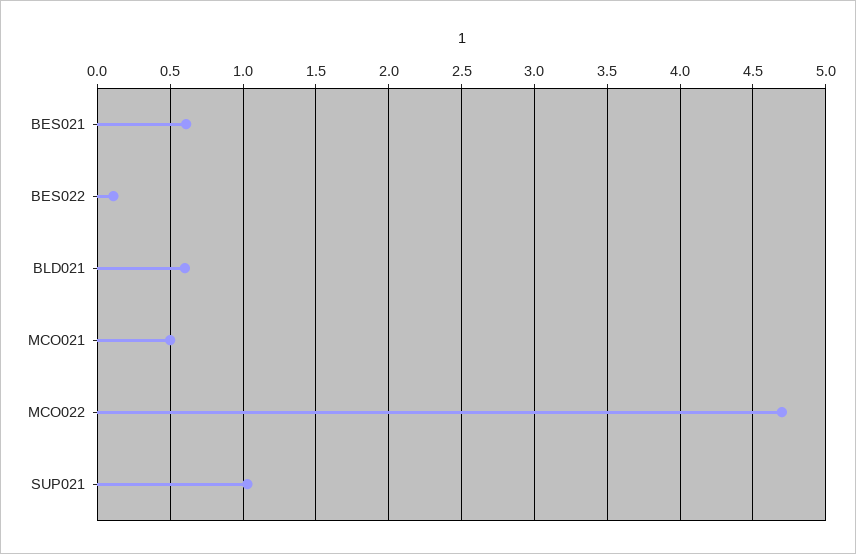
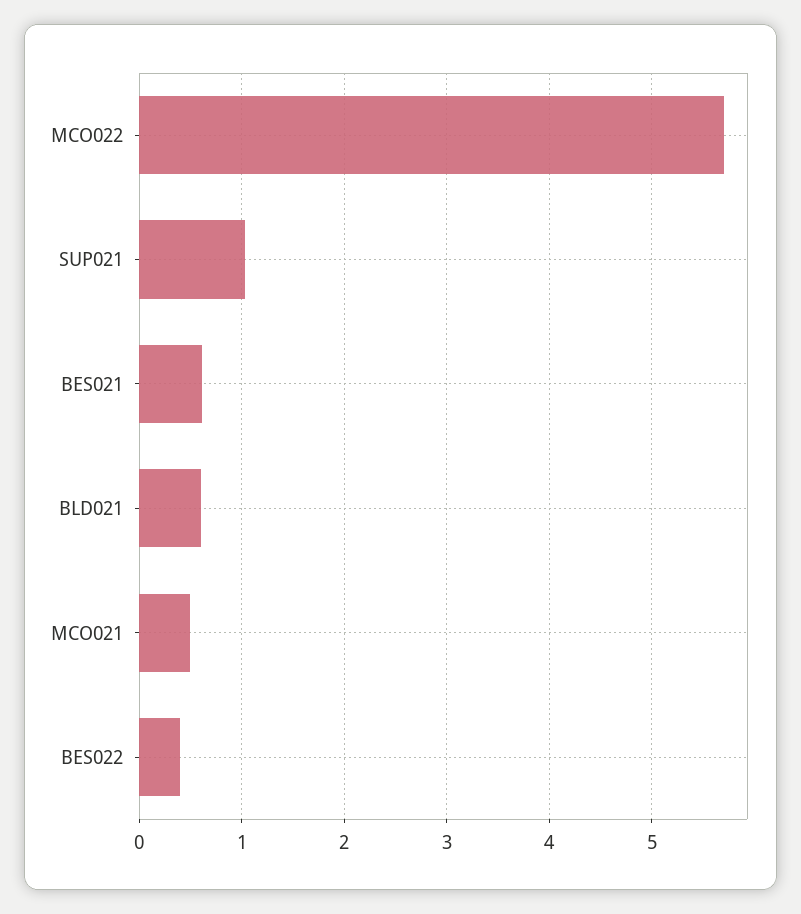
BES022: 0.1 -> 0.4
MCO022: 4.7 -> 5.7

